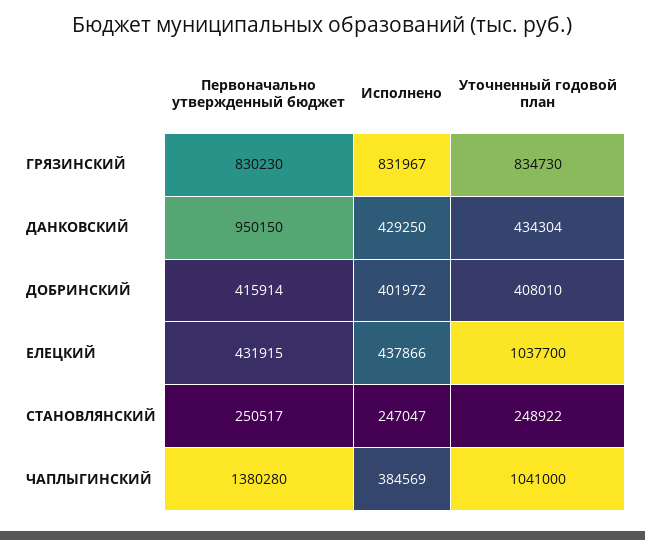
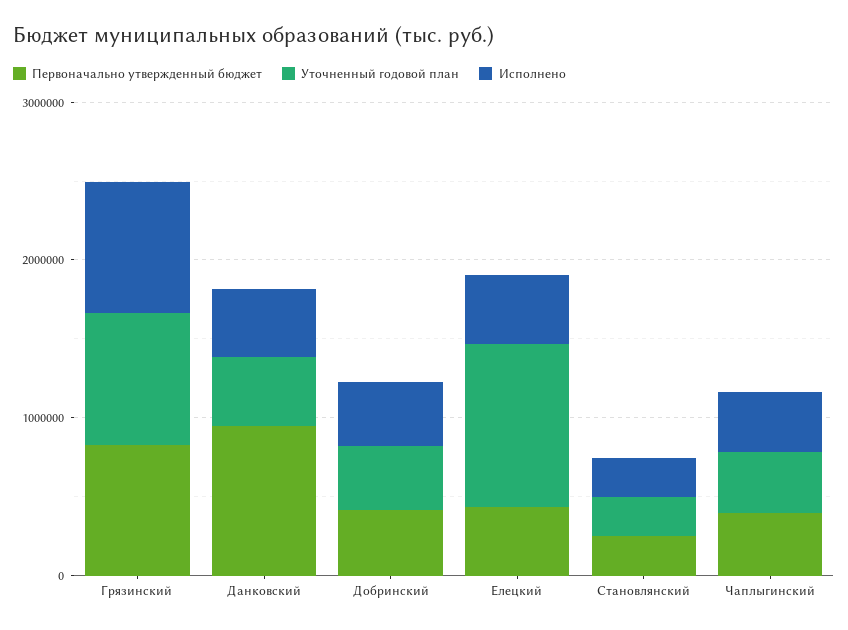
Первоначально утвержденный бюджет, ЧАПЛЫГИНСКИЙ: 1380280 -> 400000
Уточненный годовой план, ЧАПЛЫГИНСКИЙ: 1041000 -> 400000

